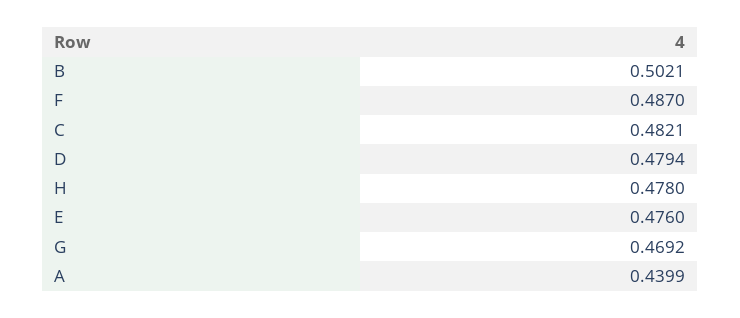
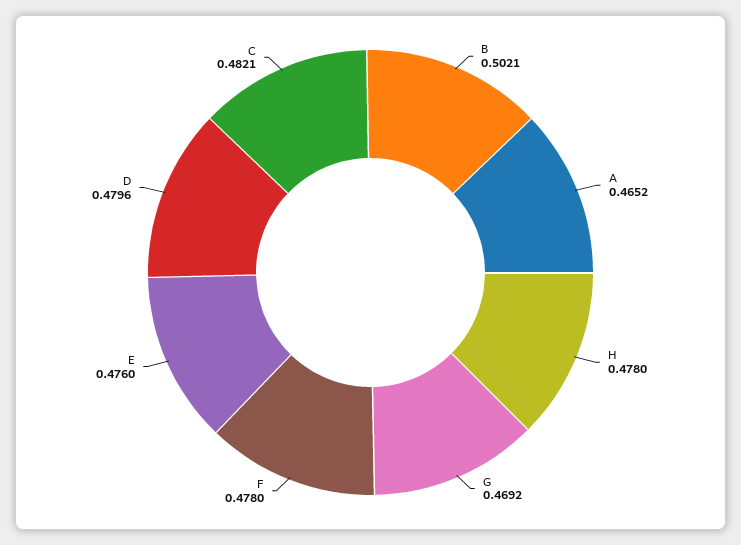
F: 0.487 -> 0.478
D: 0.4794 -> 0.4796
A: 0.4399 -> 0.4652

